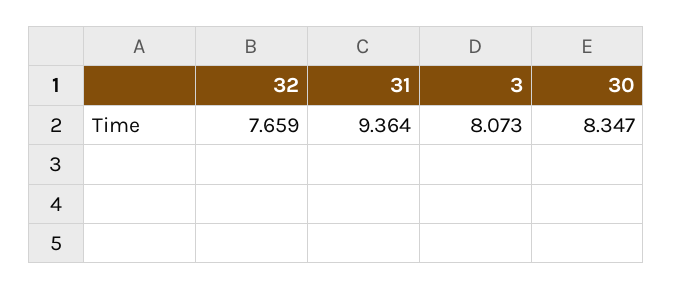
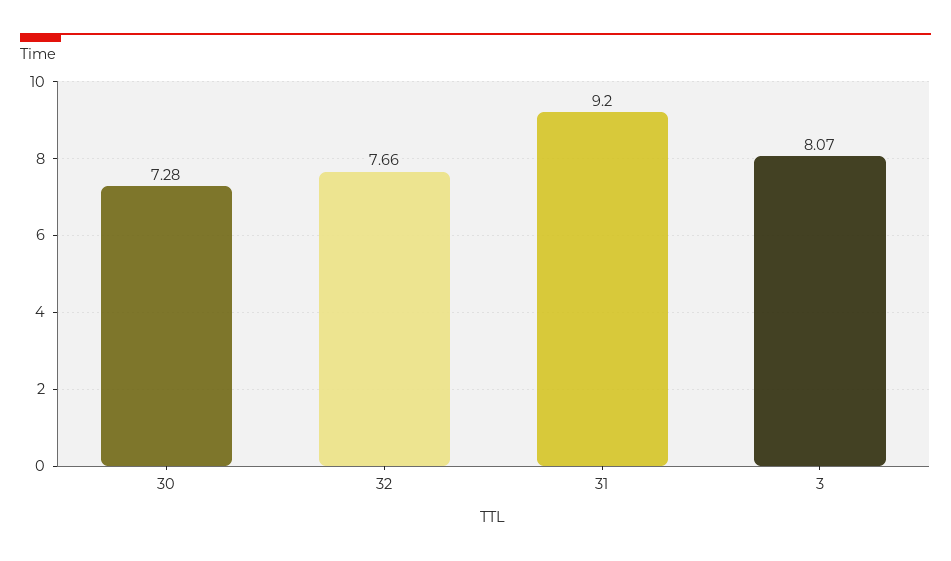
31: 9.364 -> 9.2
30: 8.347 -> 7.28

